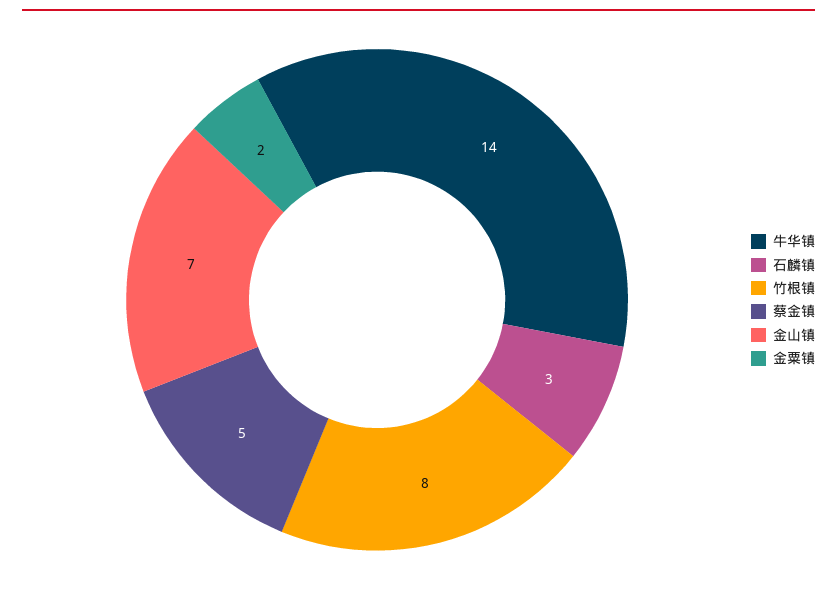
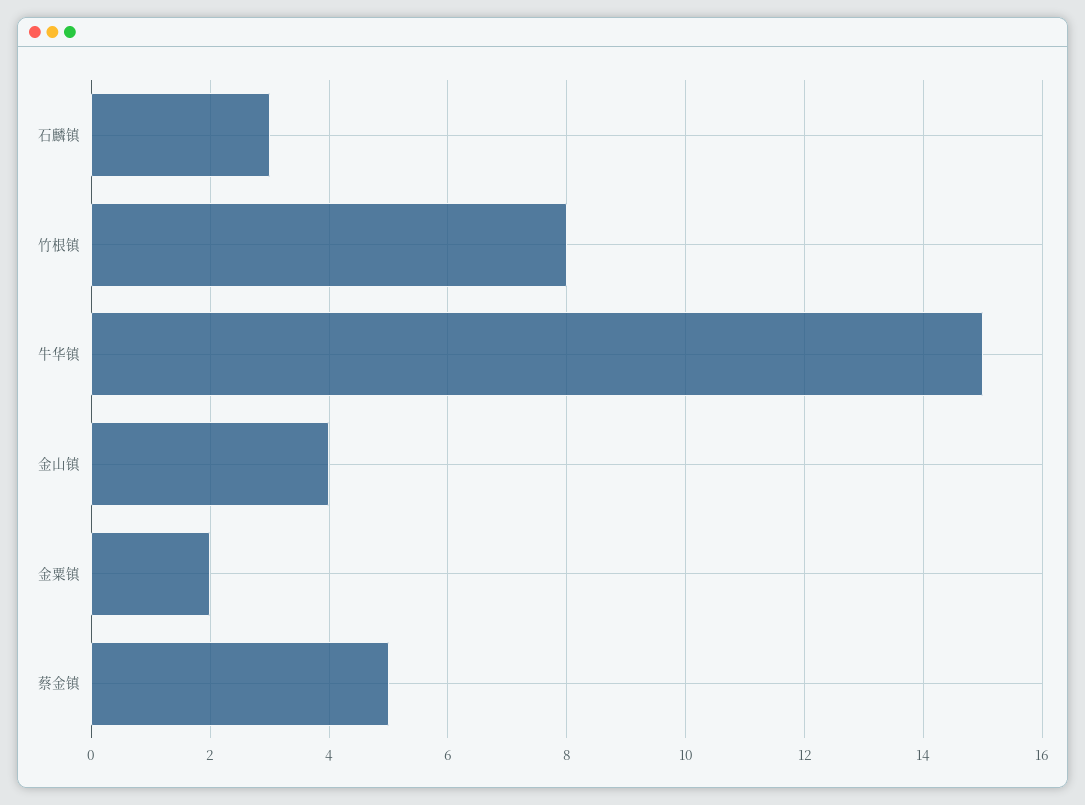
牛华镇: 14 -> 15
金山镇: 7 -> 4

